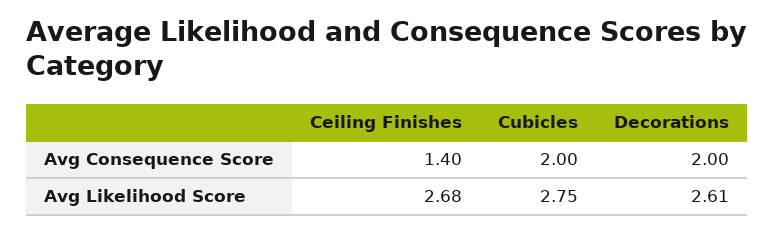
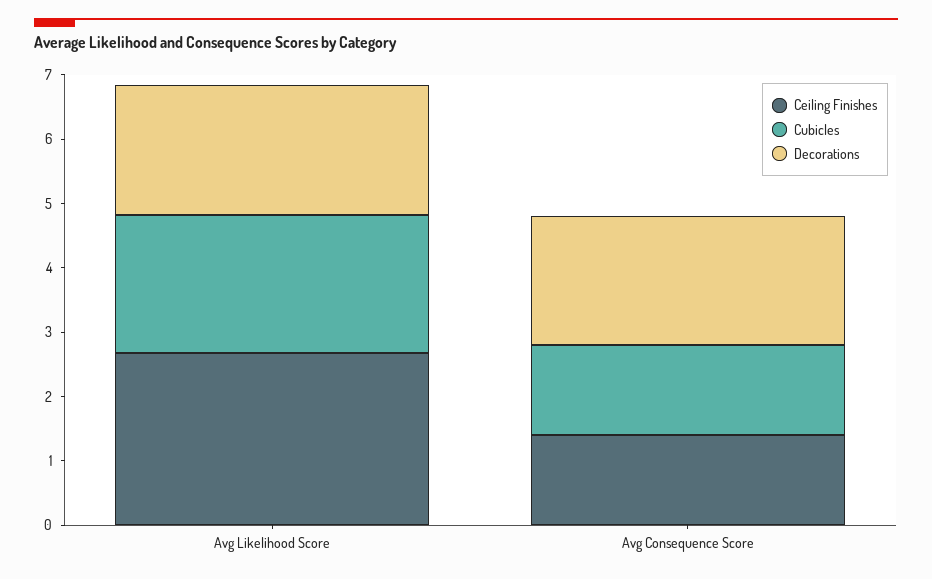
Cubicles, Avg Consequence Score: 2 -> 1.4
Cubicles, Avg Likelihood Score: 2.75 -> 2.2
Decorations, Avg Likelihood Score: 2.61 -> 2

